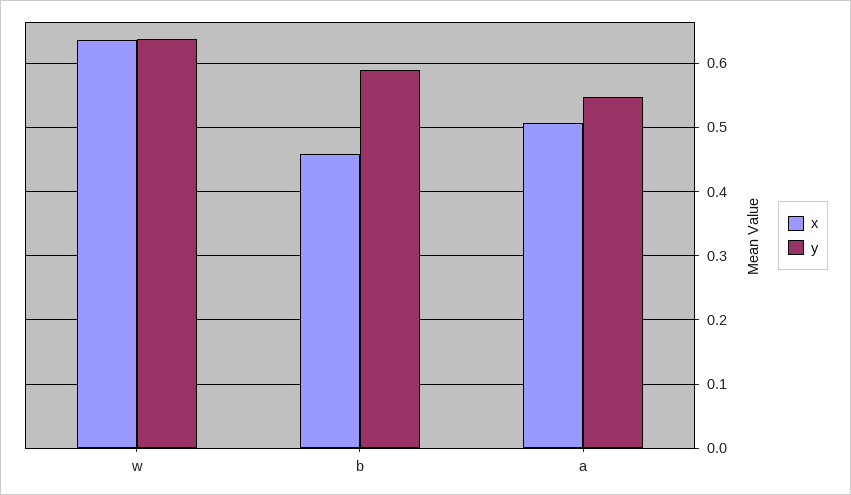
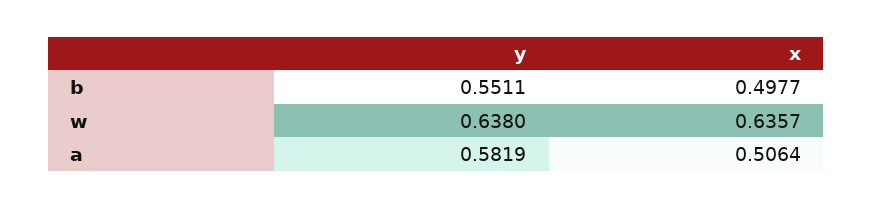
x, b: 0.46 -> 0.4977
y, b: 0.59 -> 0.5511
y, a: 0.55 -> 0.5819

